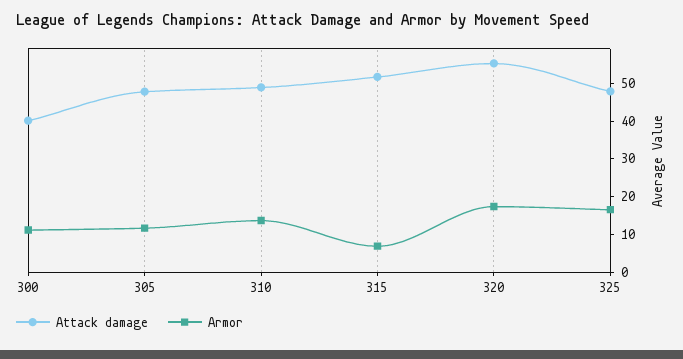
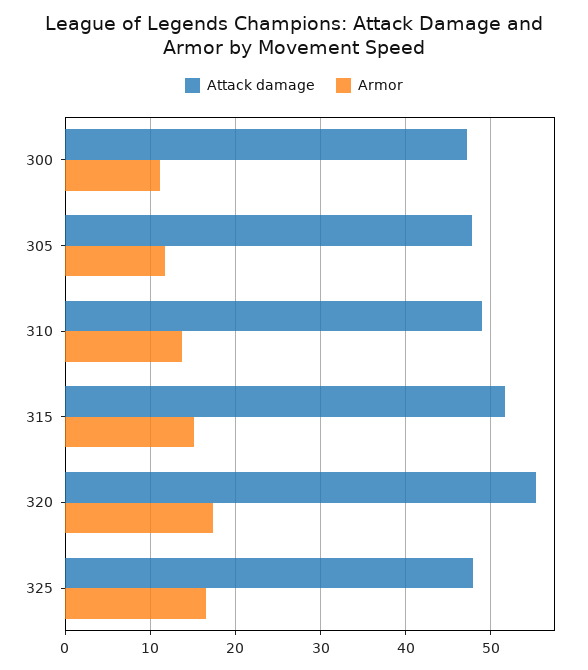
Attack damage, 300: 40 -> 47
Armor, 315: 7.5 -> 15

